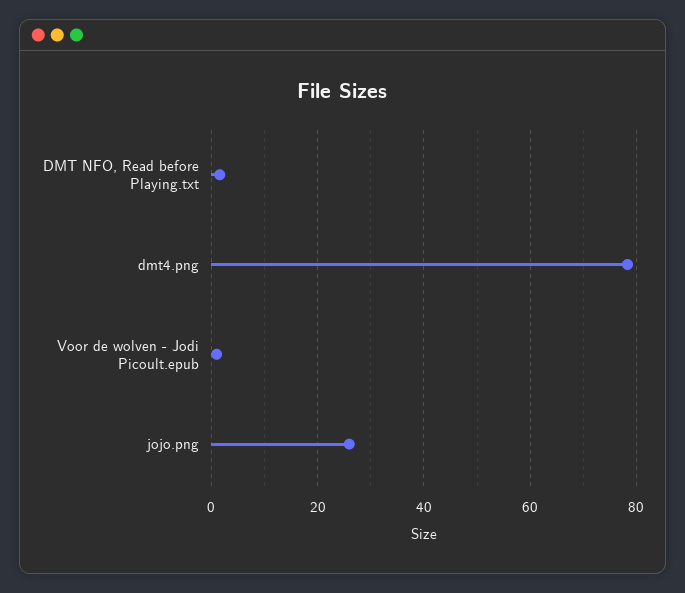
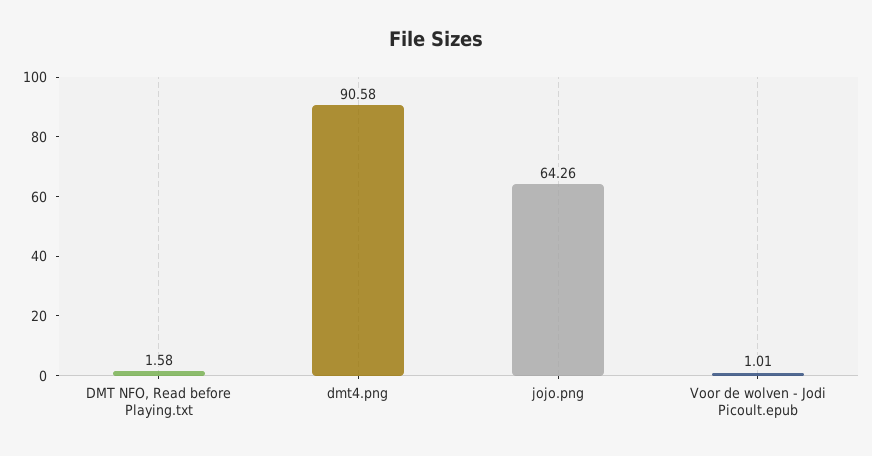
dmt4.png: 78 -> 90.58
jojo.png: 26 -> 64.26

